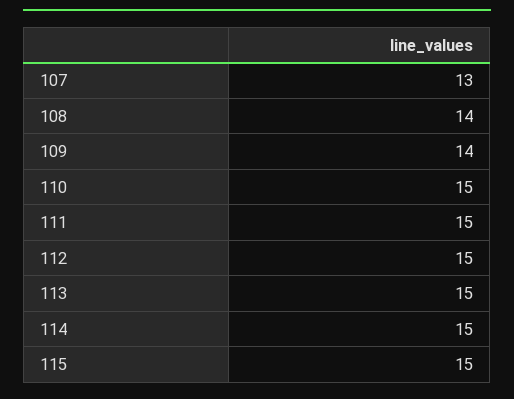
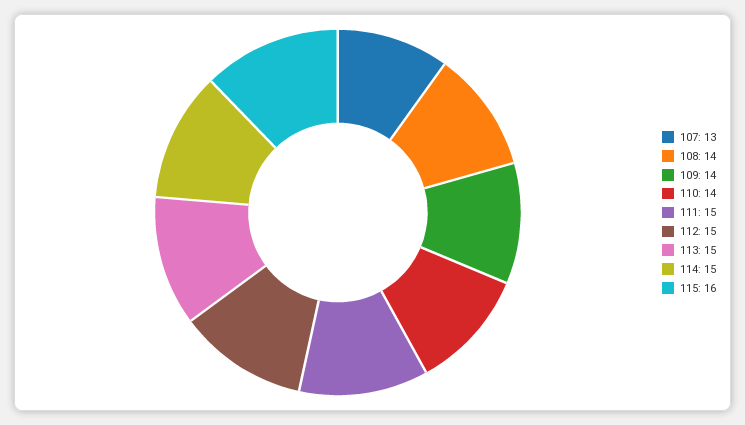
110: 15 -> 14
115: 15 -> 16

